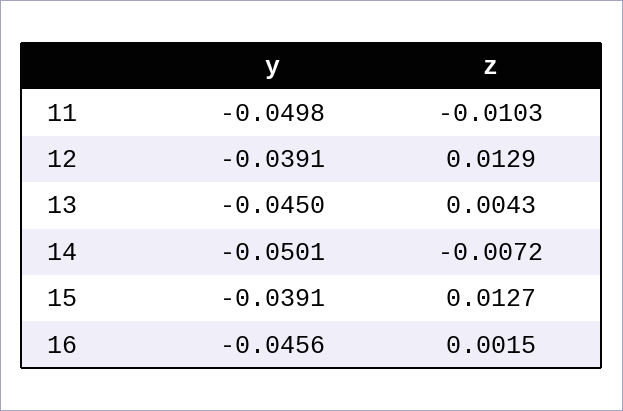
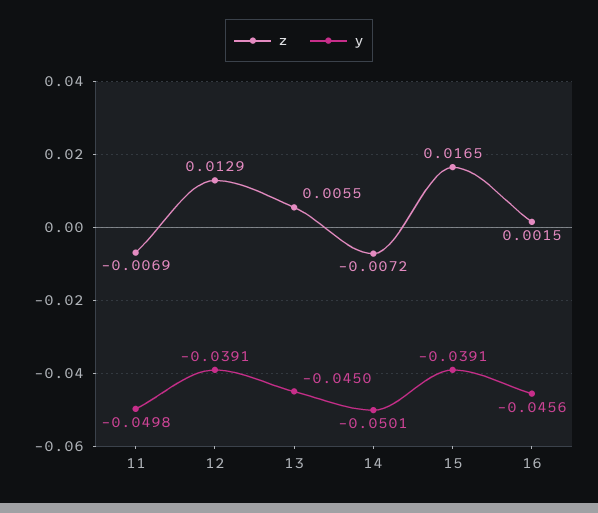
z, 11: -0.0103 -> -0.0069
z, 13: 0.0043 -> 0.0055
z, 15: 0.0127 -> 0.0165

